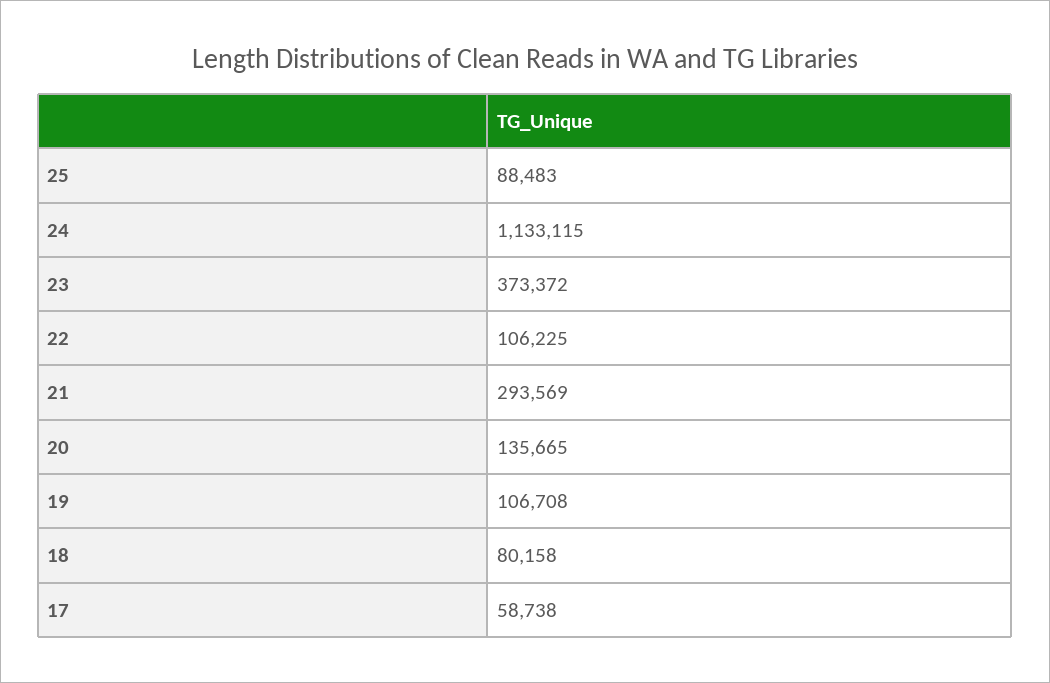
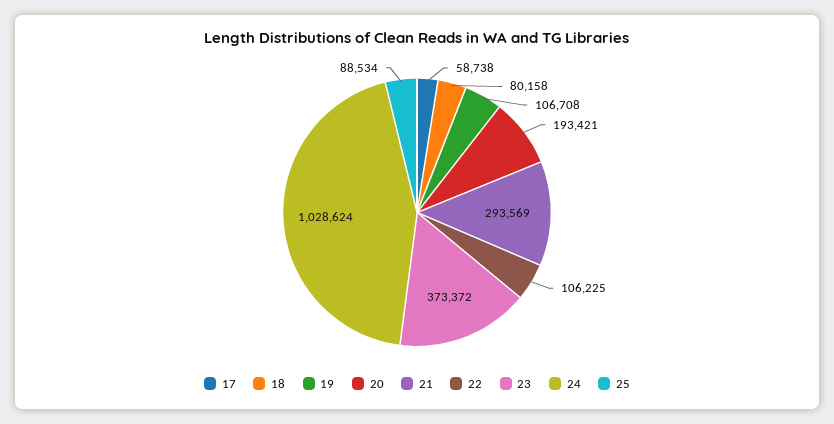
25: 88483 -> 88534
24: 1133115 -> 1028624
20: 135665 -> 193421

